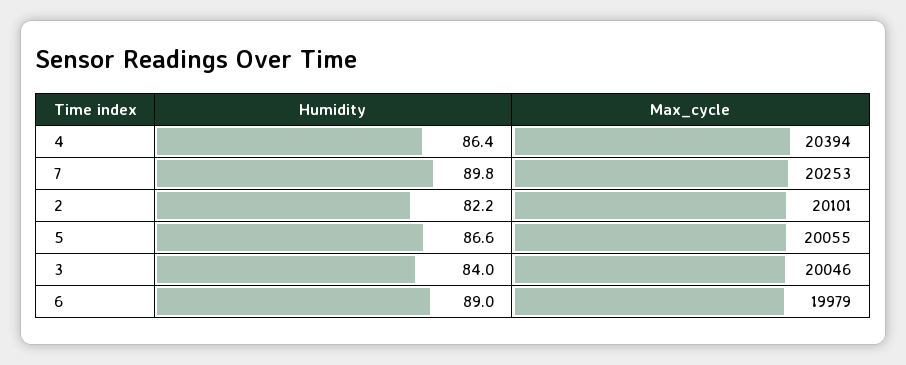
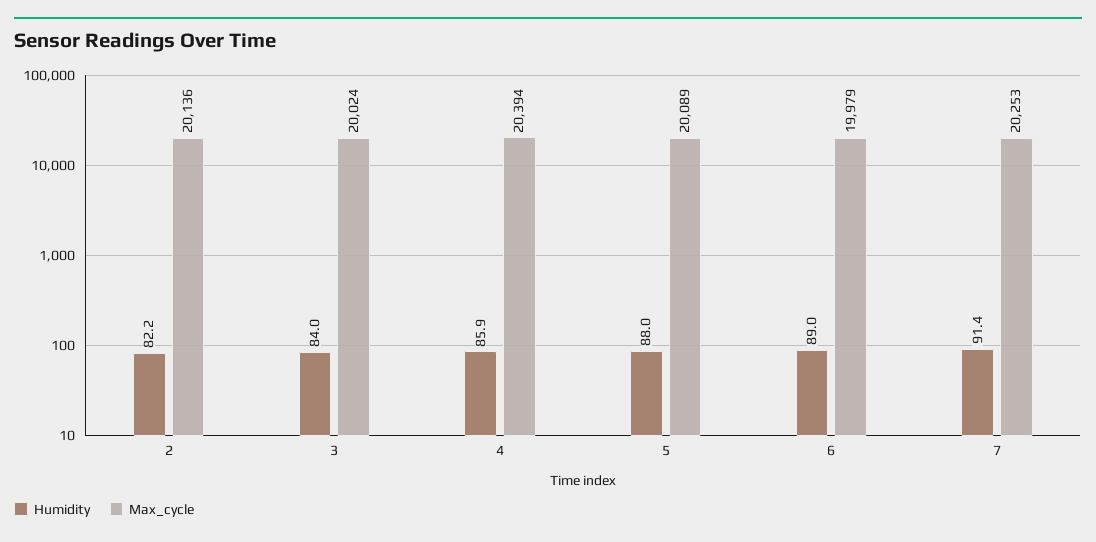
Humidity, 4: 86.4 -> 85.9
Humidity, 7: 89.8 -> 91.4
Max_cycle, 2: 20101 -> 20136
Humidity, 5: 86.6 -> 88
Max_cycle, 5: 20055 -> 20089
Max_cycle, 3: 20046 -> 20024

